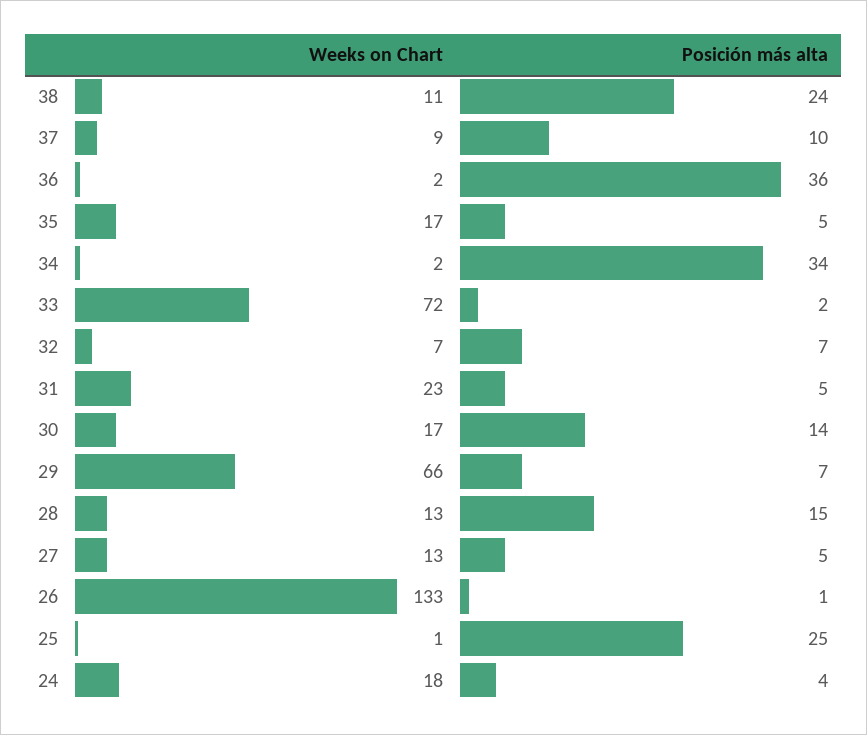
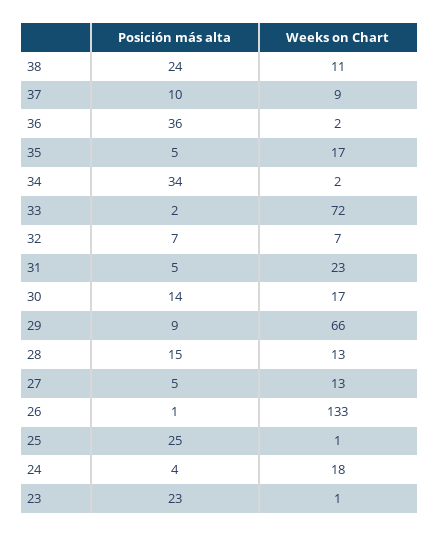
Posición más alta, 29: 7 -> 9
Posición más alta, 23: none -> 23
Weeks on Chart, 23: none -> 1

